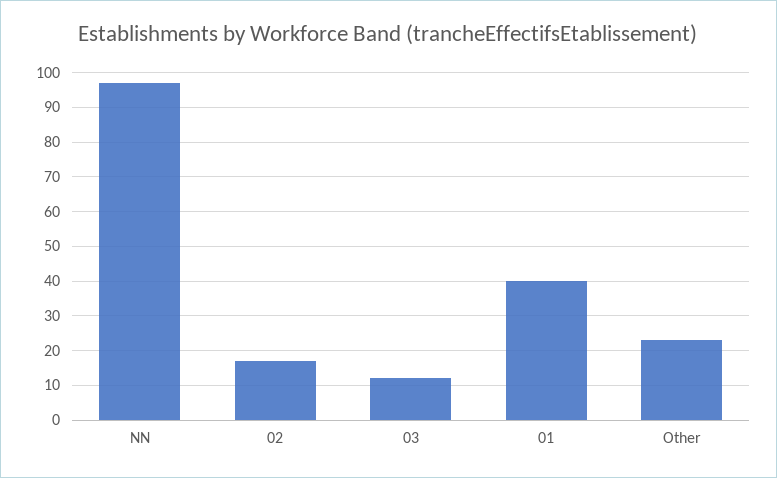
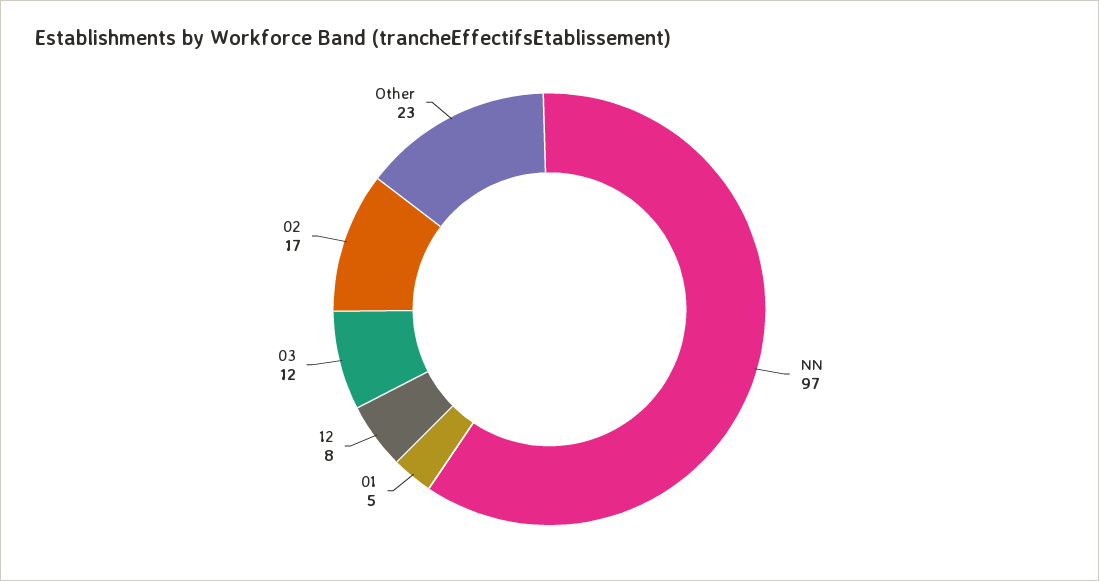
01: 40 -> 5
12: none -> 8

